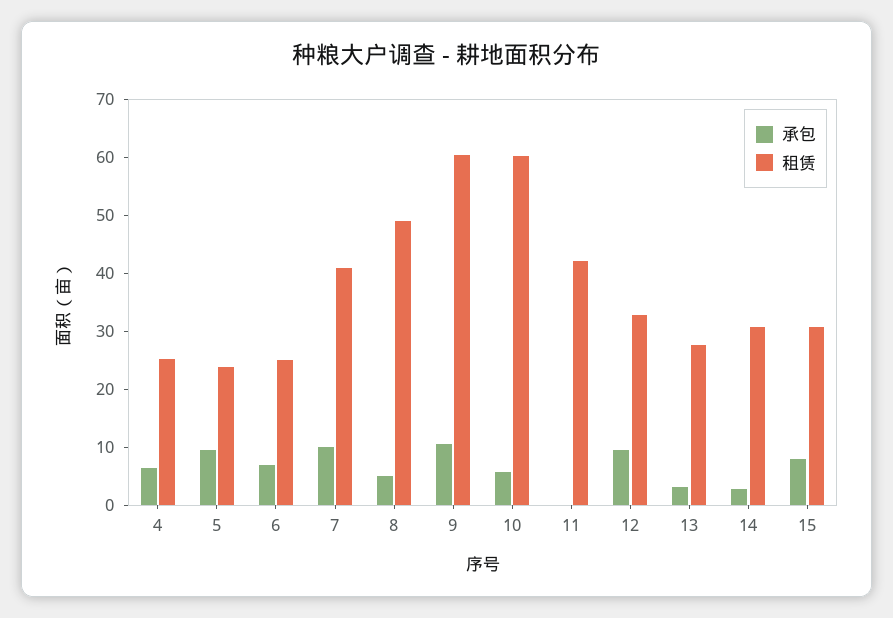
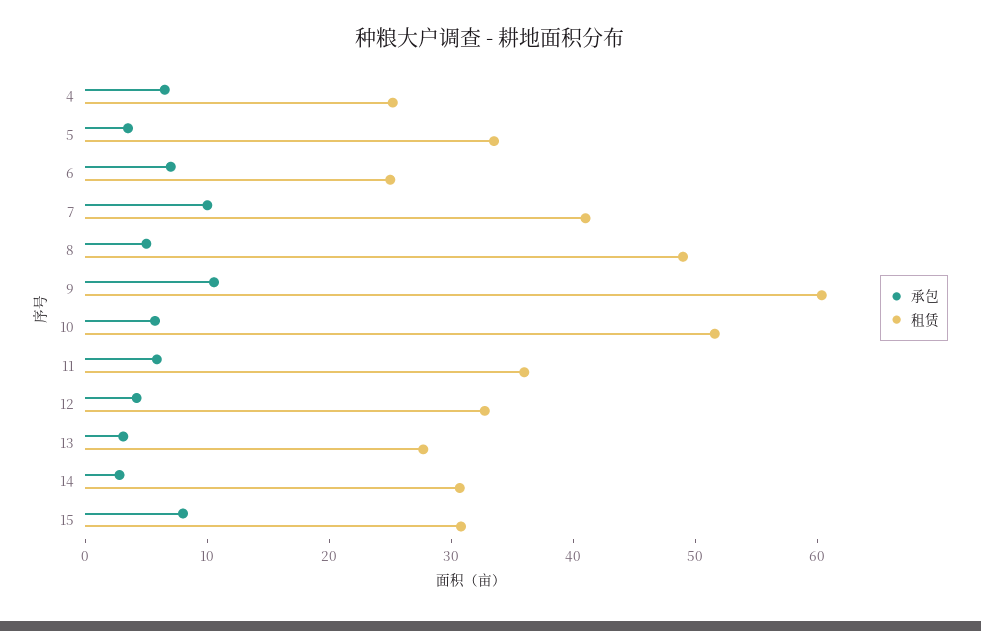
承包, 5: 10 -> 4
租赁, 5: 24 -> 34
租赁, 10: 60 -> 52
承包, 11: 0 -> 6
租赁, 11: 42 -> 36
承包, 12: 10 -> 4

